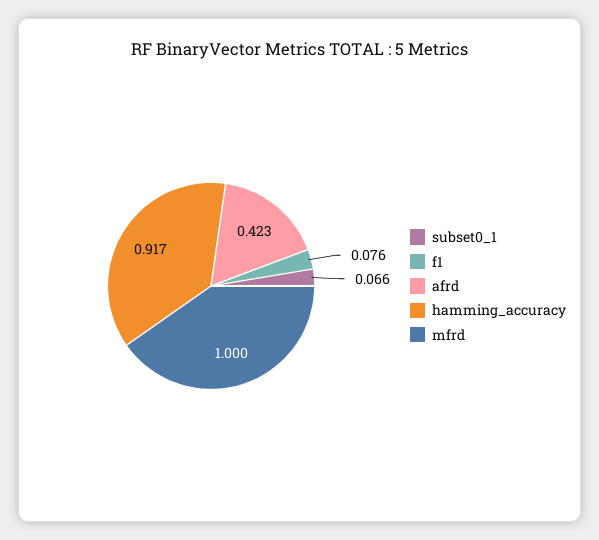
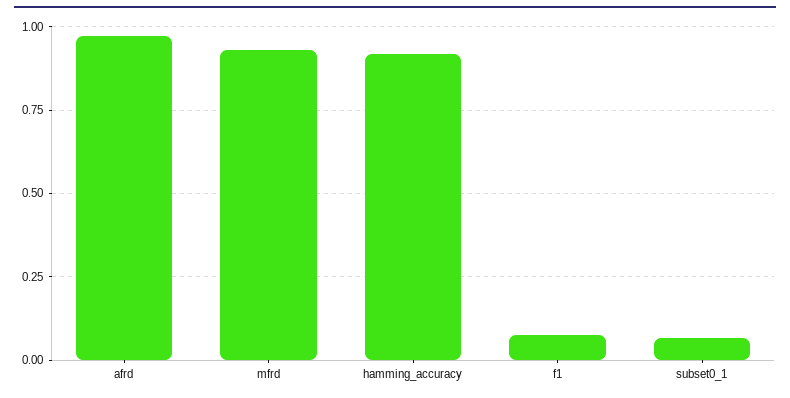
afrd: 0.423 -> 0.975
mfrd: 1 -> 0.925

